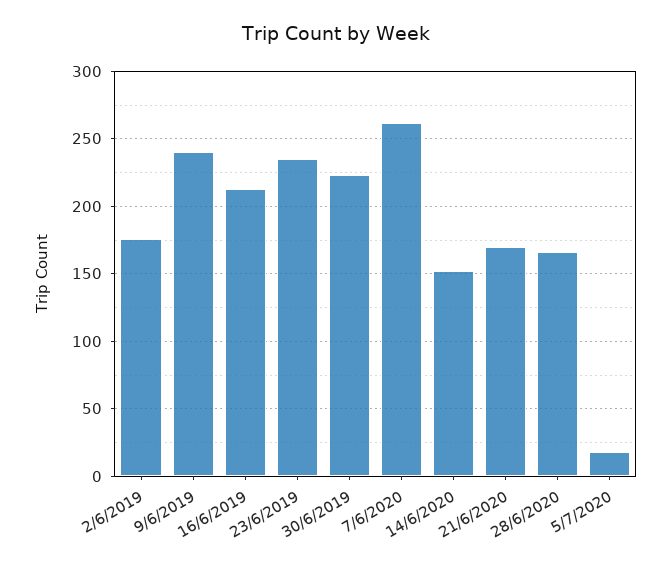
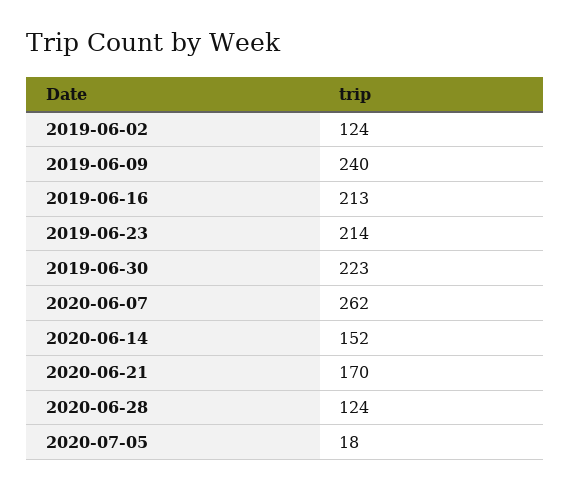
2/6/2019: 175 -> 124
23/6/2019: 235 -> 214
28/6/2020: 165 -> 124

